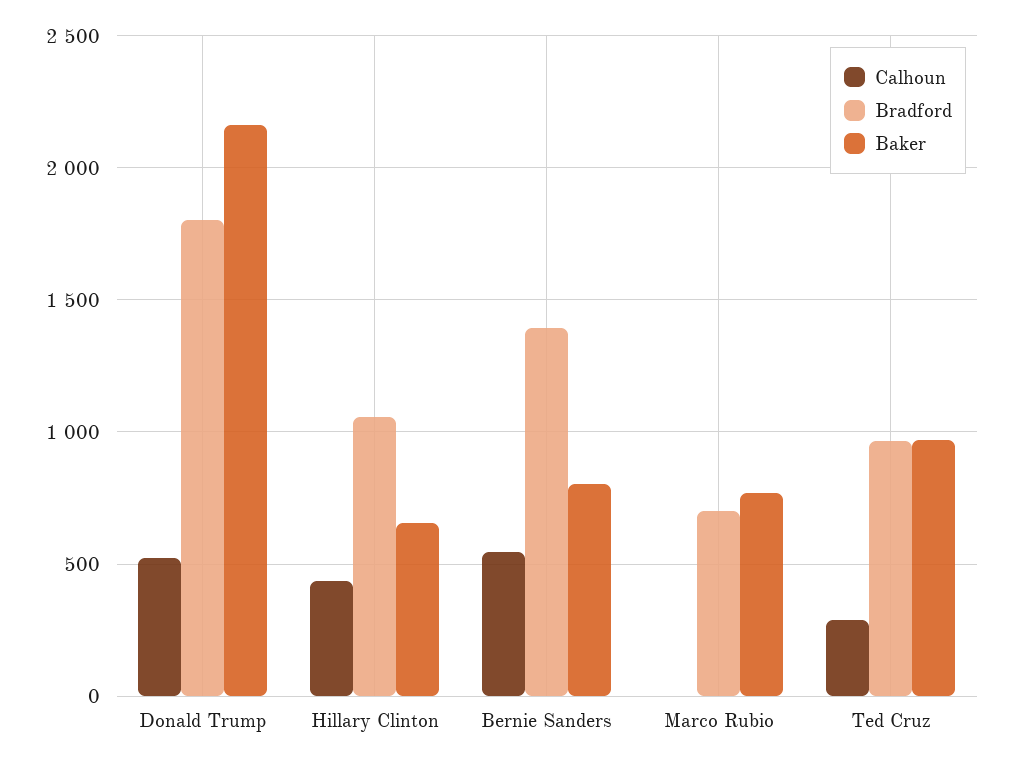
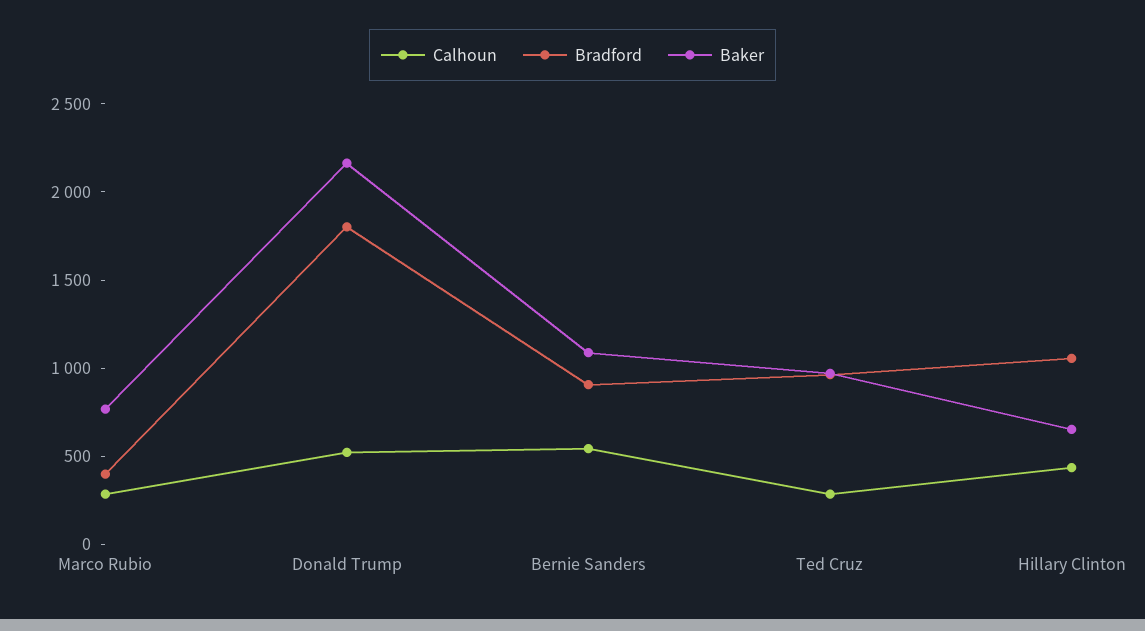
Bradford, Bernie Sanders: 1400 -> 900
Baker, Bernie Sanders: 800 -> 1100
Calhoun, Marco Rubio: 0 -> 300
Bradford, Marco Rubio: 700 -> 400

